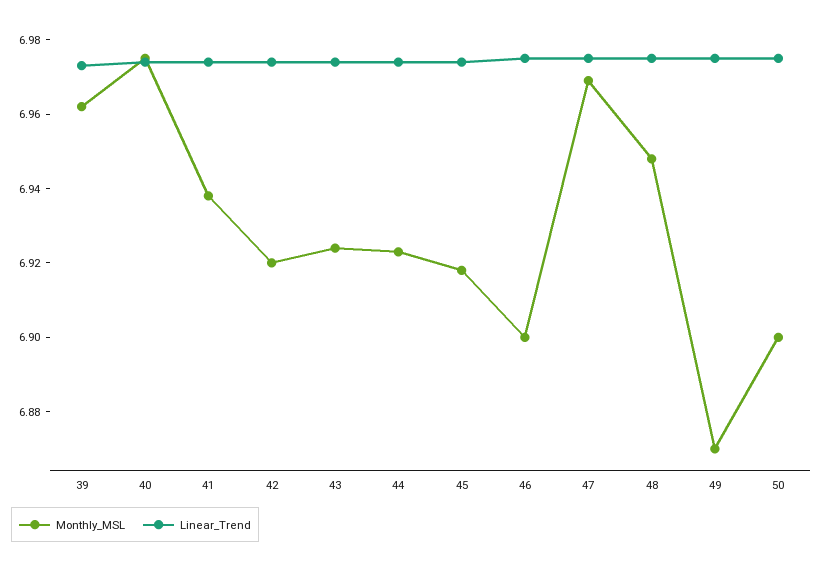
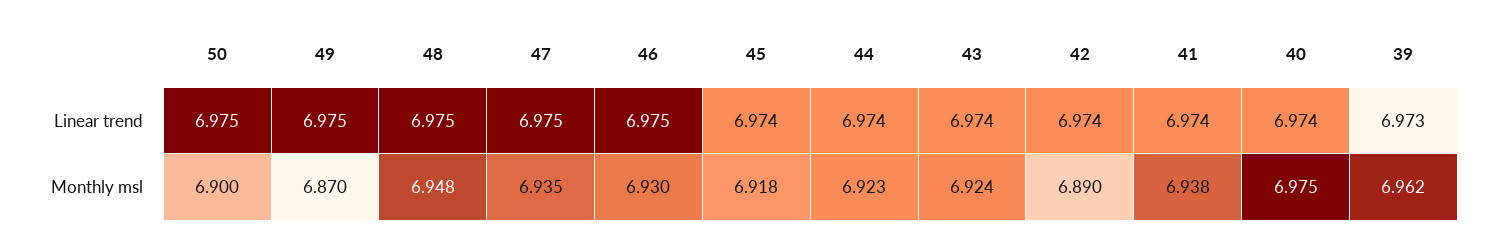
Monthly_MSL, 42: 6.92 -> 6.89
Monthly_MSL, 46: 6.9 -> 6.93
Monthly_MSL, 47: 6.97 -> 6.935

